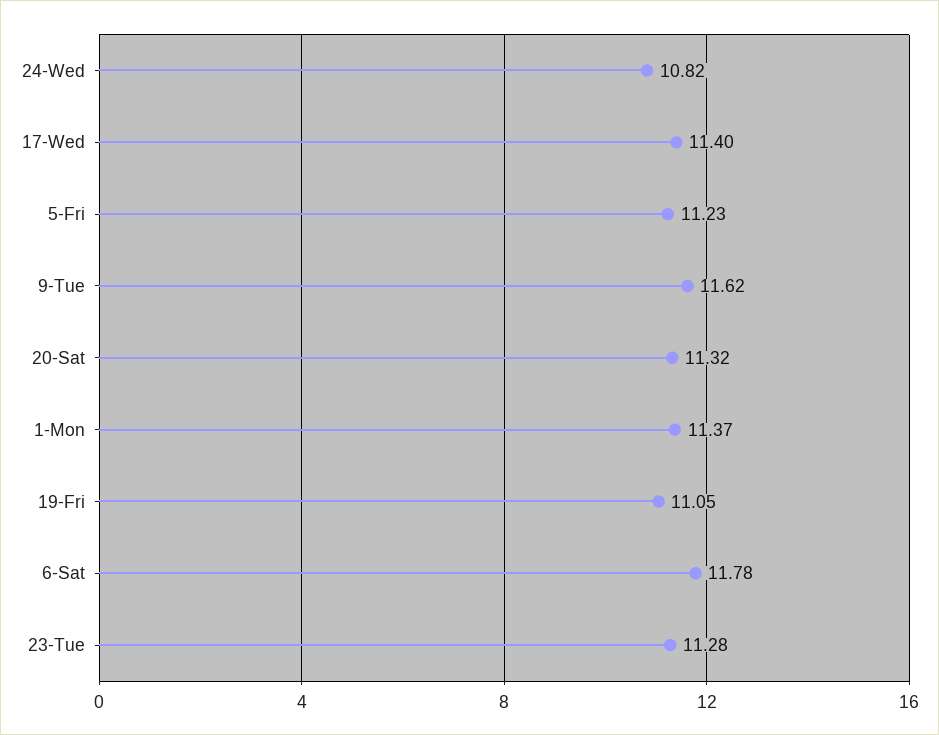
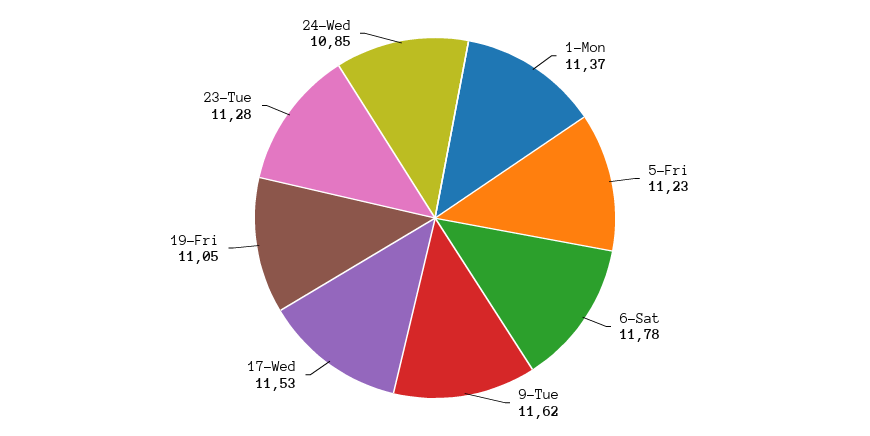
24-Wed: 10.82 -> 10.85
17-Wed: 11.4 -> 11.53
20-Sat: 11.32 -> none

